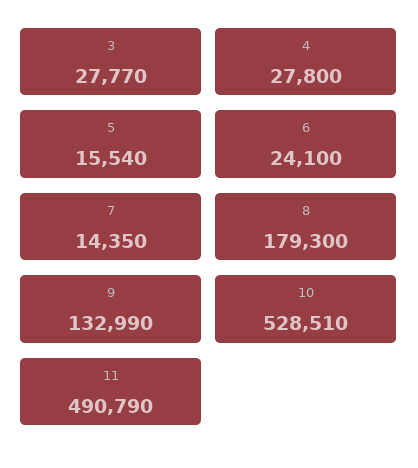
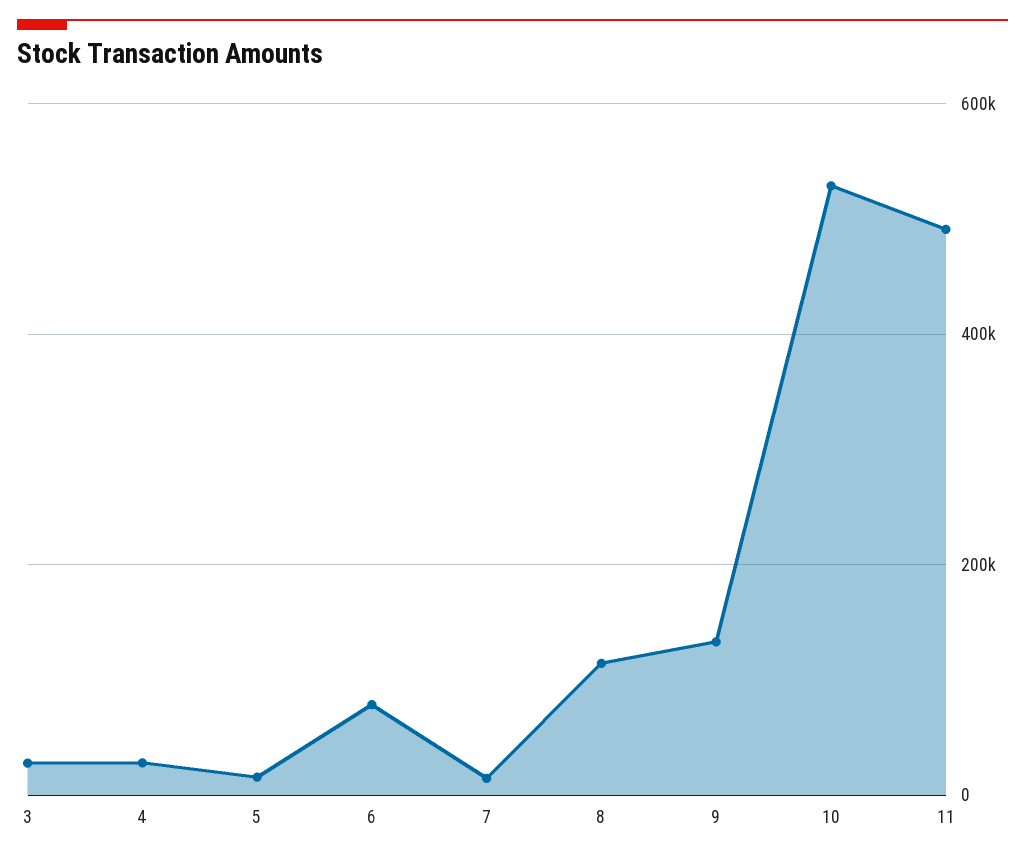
6: 24100 -> 80000
8: 179300 -> 120000

